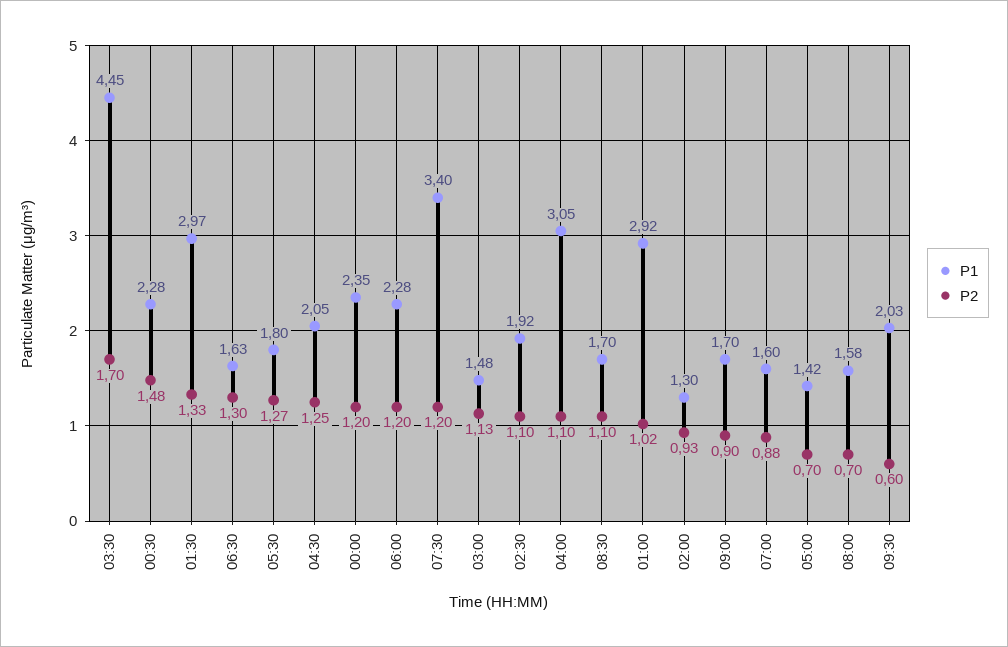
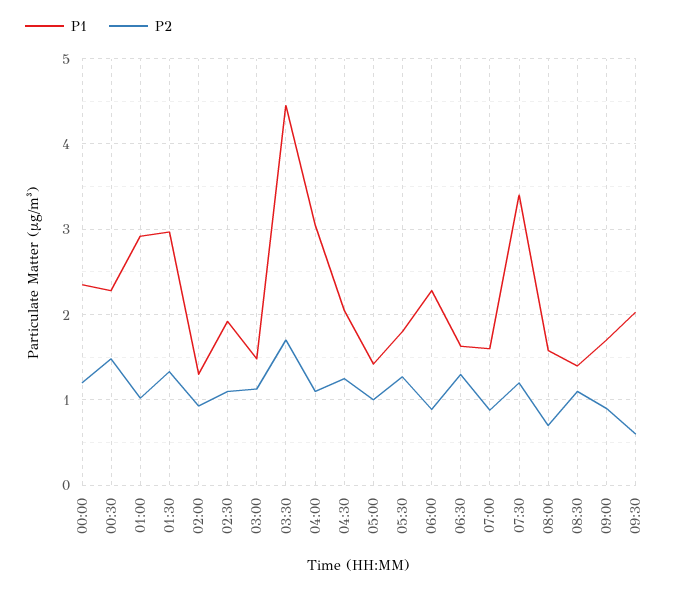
P2, 06:00: 1.2 -> 0.9
P1, 08:30: 1.7 -> 1.4
P2, 05:00: 0.7 -> 1

